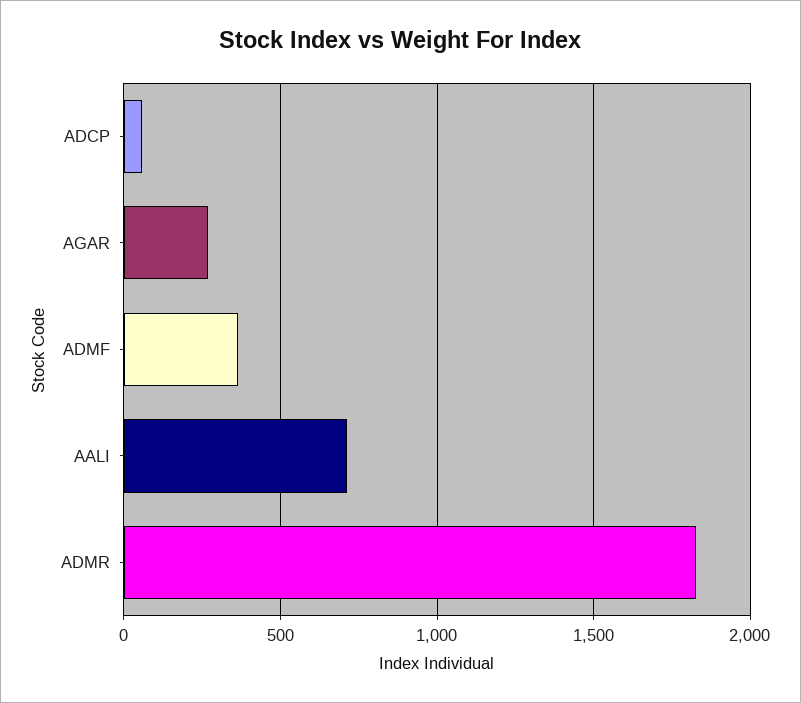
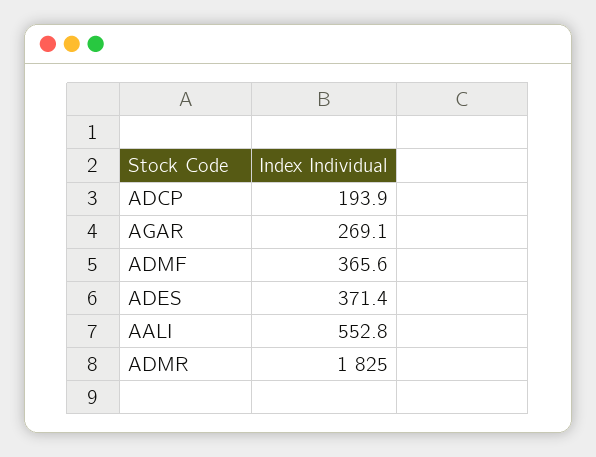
ADCP: 50 -> 193.9
AALI: 700 -> 552.8
ADES: none -> 371.4

